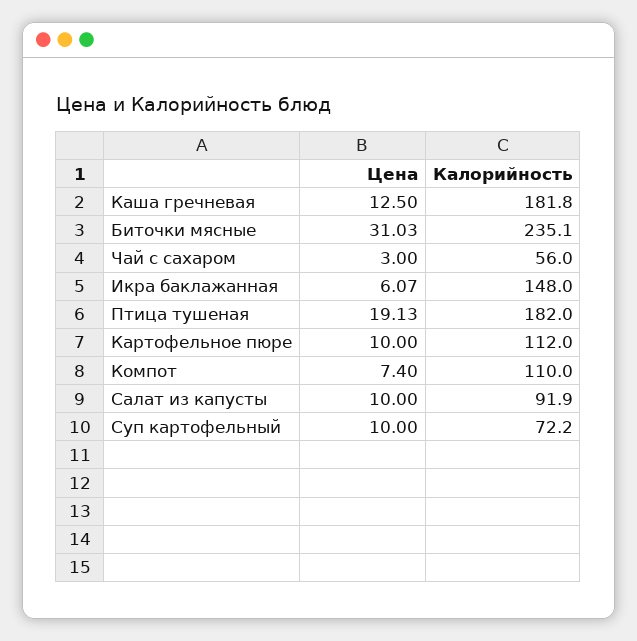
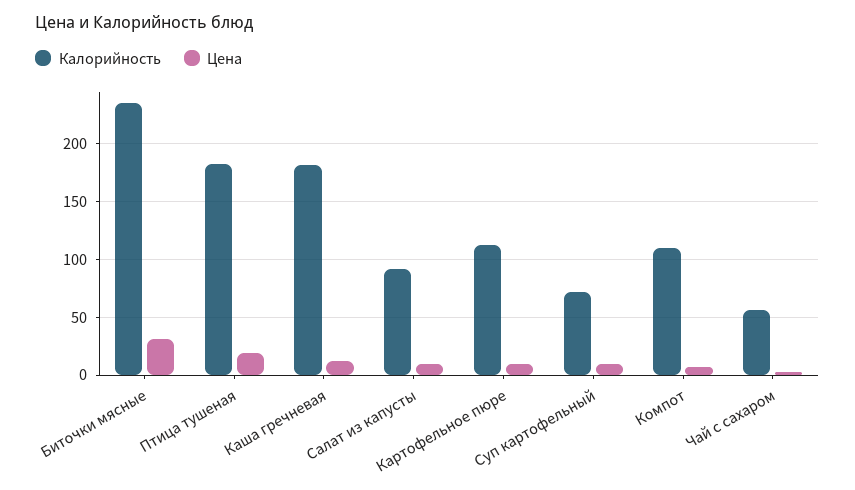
Цена, Икра баклажанная: 6.07 -> none
Калорийность, Икра баклажанная: 148 -> none

